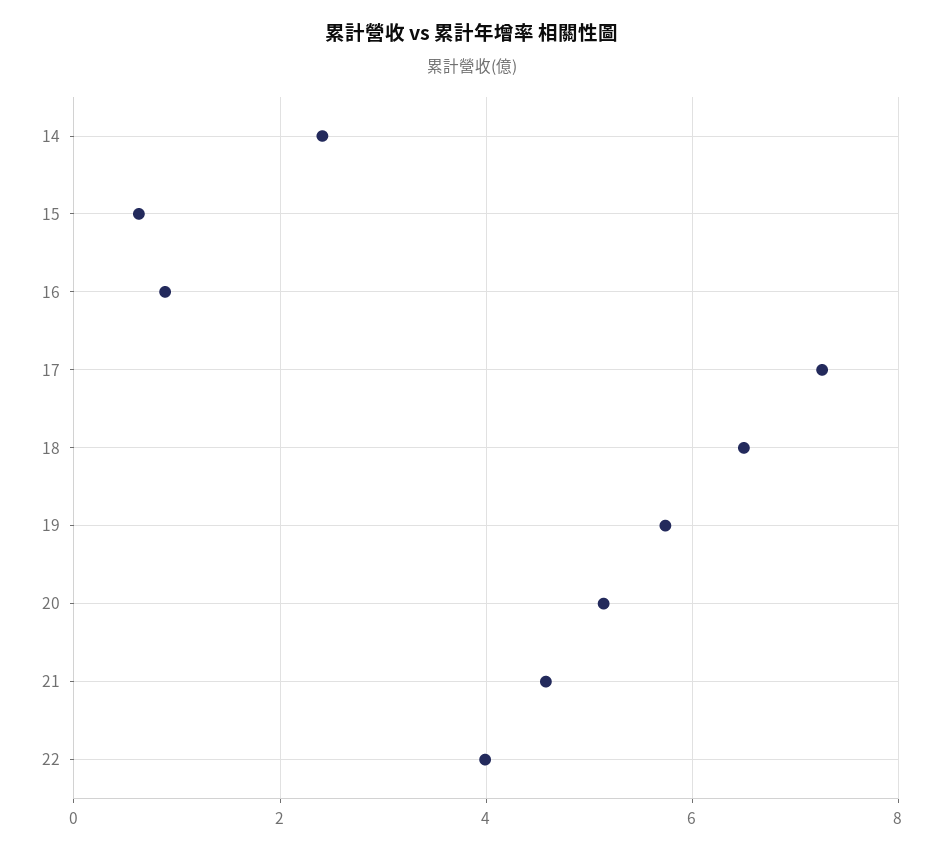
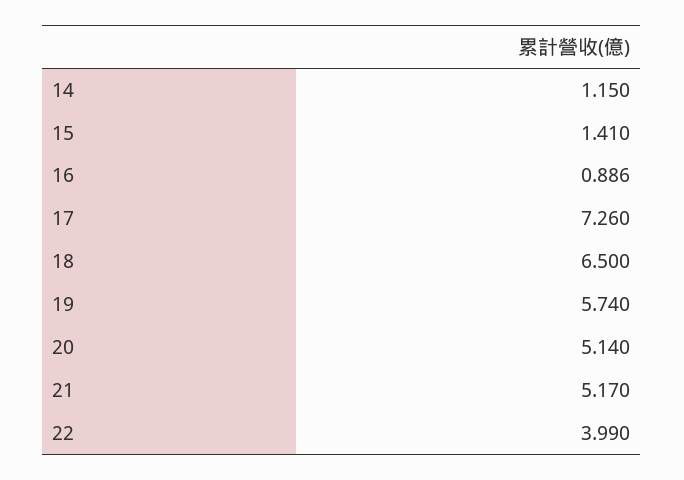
14: 2.4 -> 1.15
15: 0.6 -> 1.41
21: 4.6 -> 5.17

